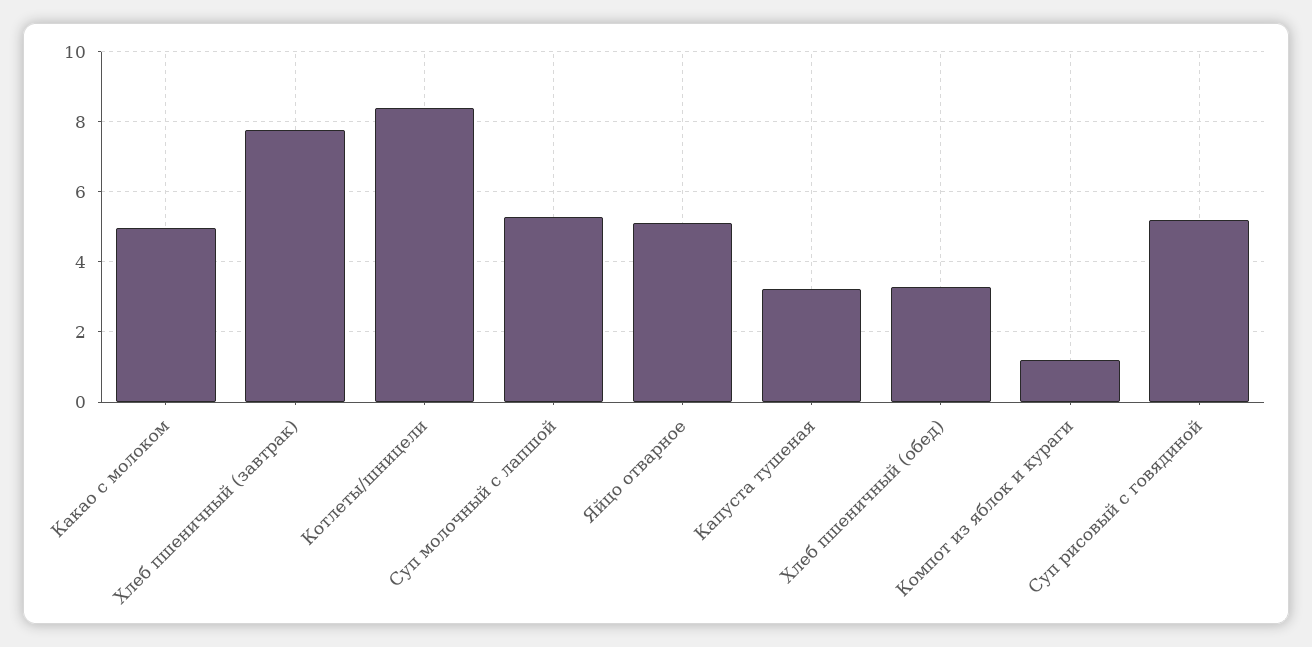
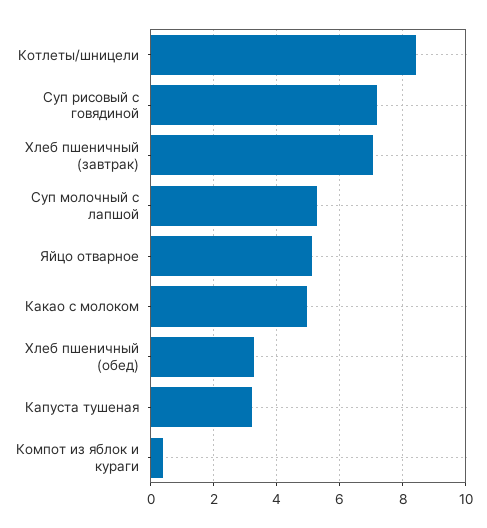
Хлеб пшеничный (завтрак): 7.8 -> 7
Компот из яблок и кураги: 1.2 -> 0.4
Суп рисовый с говядиной: 5.2 -> 7.2

